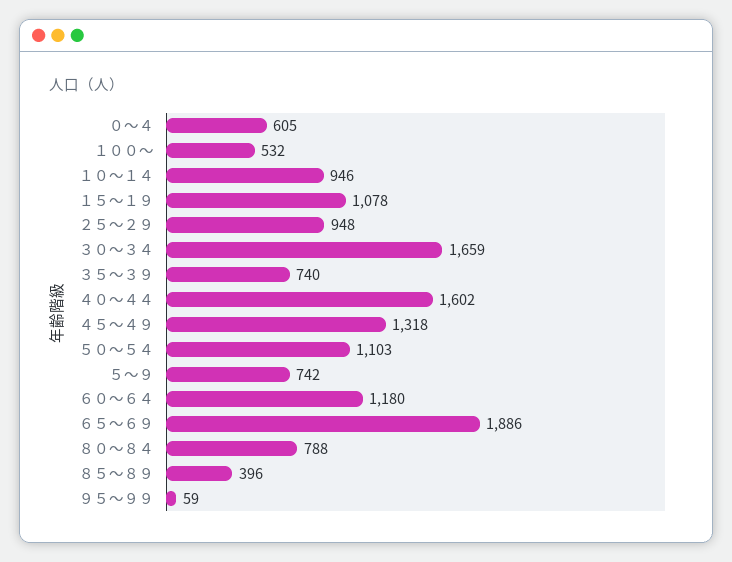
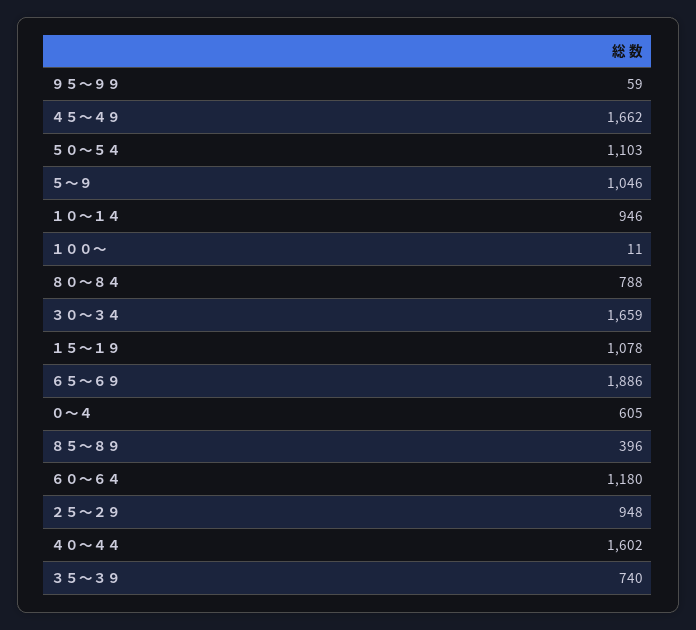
１００～: 532 -> 11
４５～４９: 1318 -> 1662
５～９: 742 -> 1046

